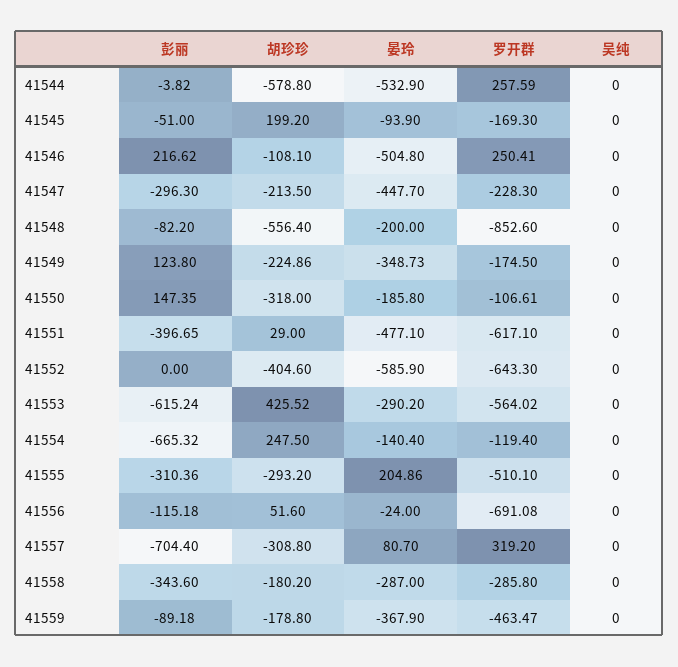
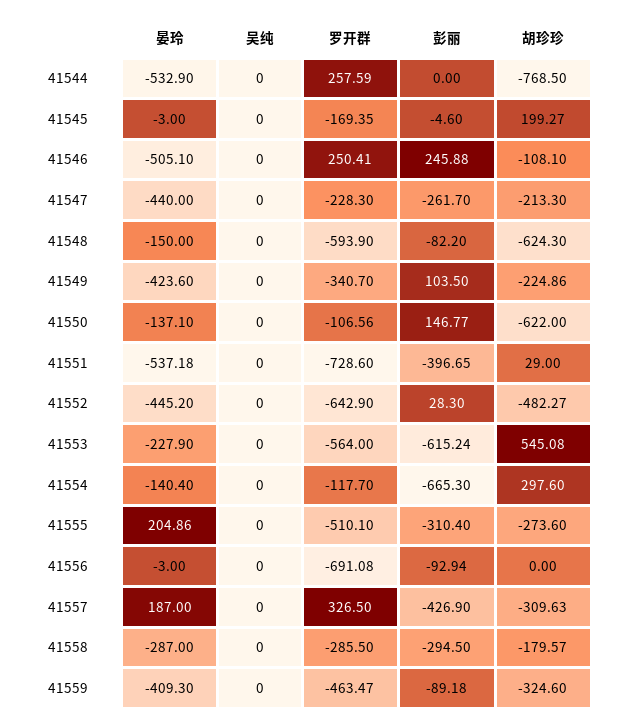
彭丽, 41544: -3.82 -> 0
胡珍珍, 41544: -578.8 -> -768.5
彭丽, 41545: -51 -> -4.6
胡珍珍, 41545: 199.2 -> 199.27
晏玲, 41545: -93.9 -> -3
罗开群, 41545: -169.3 -> -169.35
彭丽, 41546: 216.62 -> 245.88
晏玲, 41546: -504.8 -> -505.1
彭丽, 41547: -296.3 -> -261.7
胡珍珍, 41547: -213.5 -> -213.3
晏玲, 41547: -447.7 -> -440
胡珍珍, 41548: -556.4 -> -624.3
晏玲, 41548: -200 -> -150
罗开群, 41548: -852.6 -> -593.9
彭丽, 41549: 123.8 -> 103.5
晏玲, 41549: -348.73 -> -423.6
罗开群, 41549: -174.5 -> -340.7
彭丽, 41550: 147.35 -> 146.77
胡珍珍, 41550: -318 -> -622
晏玲, 41550: -185.8 -> -137.1
罗开群, 41550: -106.61 -> -106.56
晏玲, 41551: -477.1 -> -537.18
罗开群, 41551: -617.1 -> -728.6
彭丽, 41552: 0 -> 28.3
胡珍珍, 41552: -404.6 -> -482.27
晏玲, 41552: -585.9 -> -445.2
罗开群, 41552: -643.3 -> -642.9
胡珍珍, 41553: 425.52 -> 545.08
晏玲, 41553: -290.2 -> -227.9
罗开群, 41553: -564.02 -> -564
彭丽, 41554: -665.32 -> -665.3
胡珍珍, 41554: 247.5 -> 297.6
罗开群, 41554: -119.4 -> -117.7
彭丽, 41555: -310.36 -> -310.4
胡珍珍, 41555: -293.2 -> -273.6
彭丽, 41556: -115.18 -> -92.94
胡珍珍, 41556: 51.6 -> 0
晏玲, 41556: -24 -> -3
彭丽, 41557: -704.4 -> -426.9
胡珍珍, 41557: -308.8 -> -309.63
晏玲, 41557: 80.7 -> 187
罗开群, 41557: 319.2 -> 326.5
彭丽, 41558: -343.6 -> -294.5
胡珍珍, 41558: -180.2 -> -179.57
罗开群, 41558: -285.8 -> -285.5
胡珍珍, 41559: -178.8 -> -324.6
晏玲, 41559: -367.9 -> -409.3

